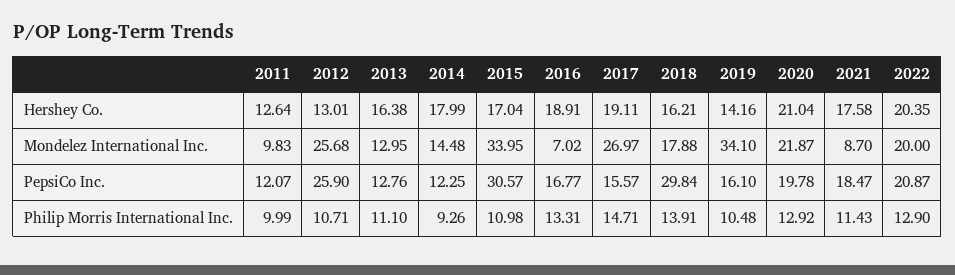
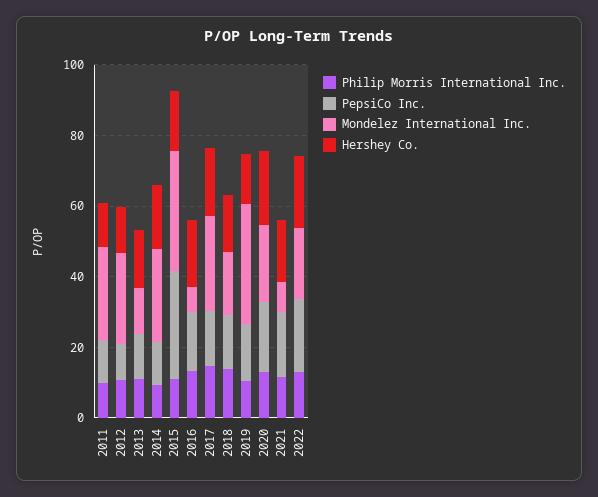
Mondelez International Inc., 2011: 9.83 -> 25
Mondelez International Inc., 2014: 14.48 -> 25
PepsiCo Inc., 2012: 25.9 -> 10
PepsiCo Inc., 2018: 29.84 -> 15

